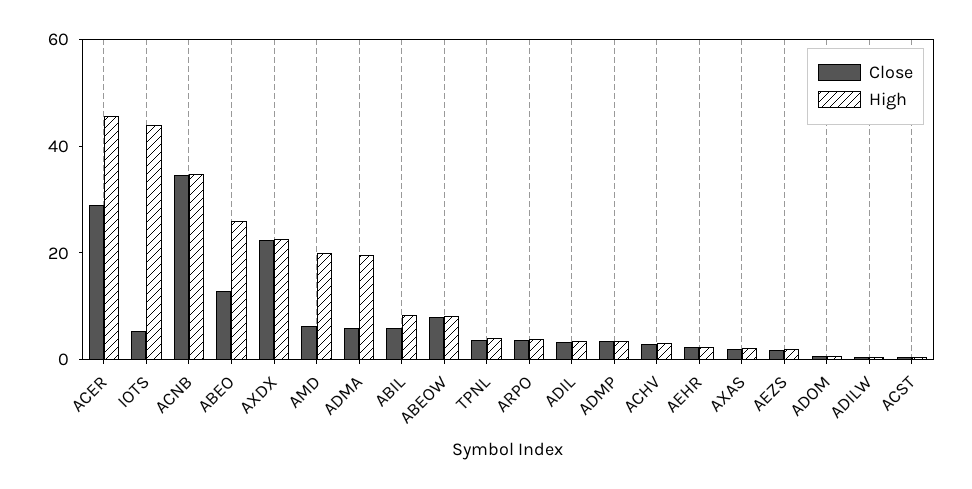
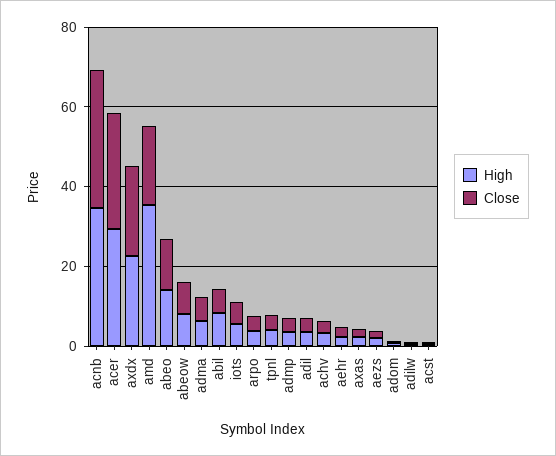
High, ACER: 45 -> 30
High, IOTS: 45 -> 5
High, ABEO: 25 -> 15
Close, AMD: 5 -> 20
High, AMD: 20 -> 35
High, ADMA: 20 -> 5

